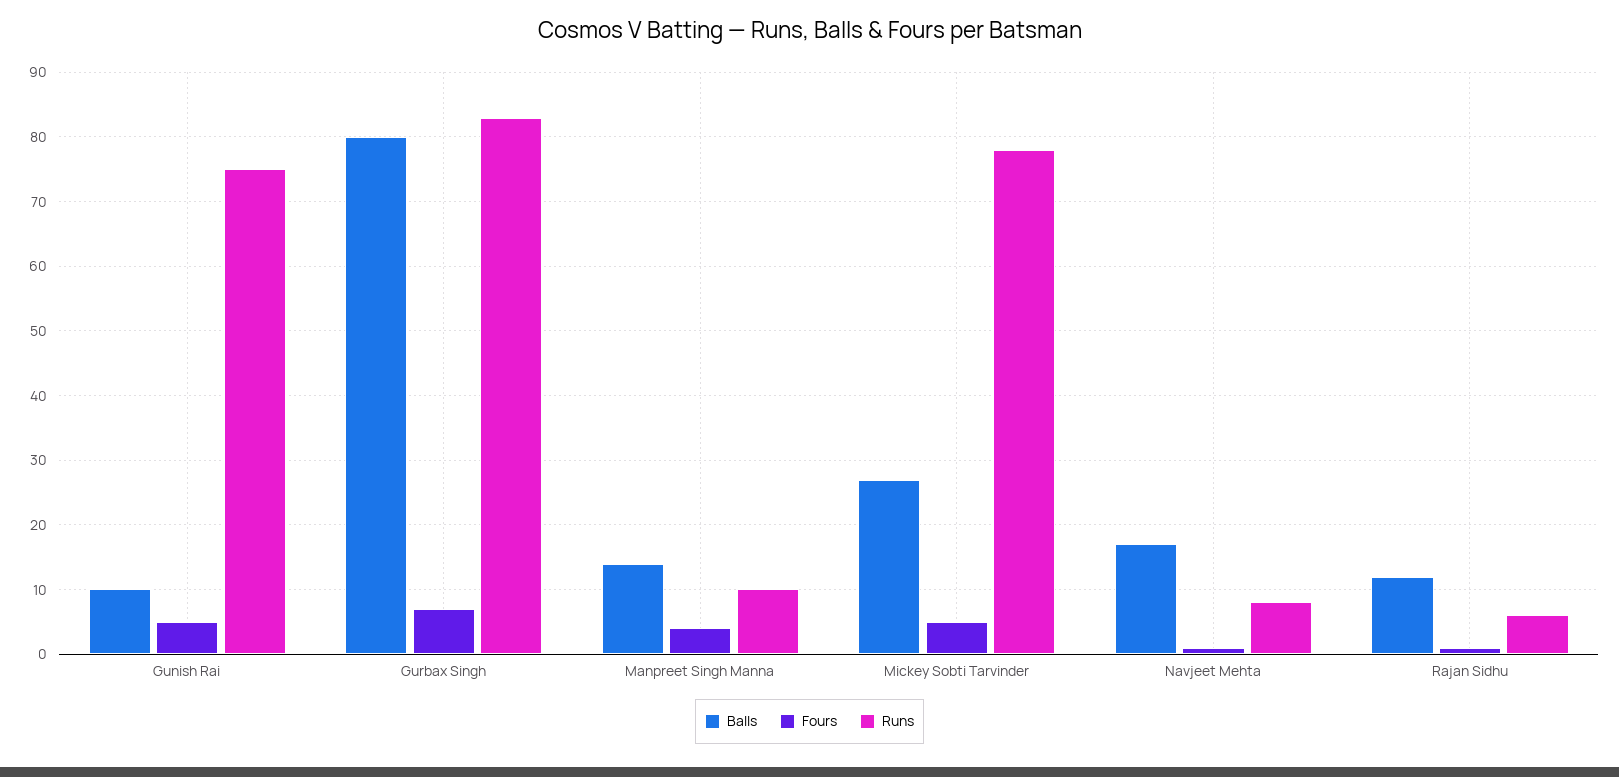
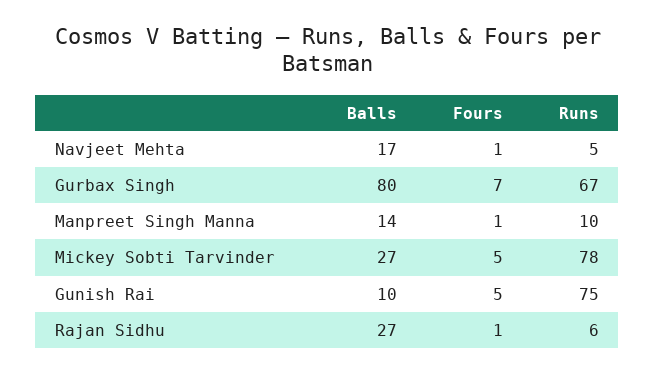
Runs, Gurbax Singh: 83 -> 67
Fours, Manpreet Singh Manna: 4 -> 1
Runs, Navjeet Mehta: 8 -> 5
Balls, Rajan Sidhu: 12 -> 27

